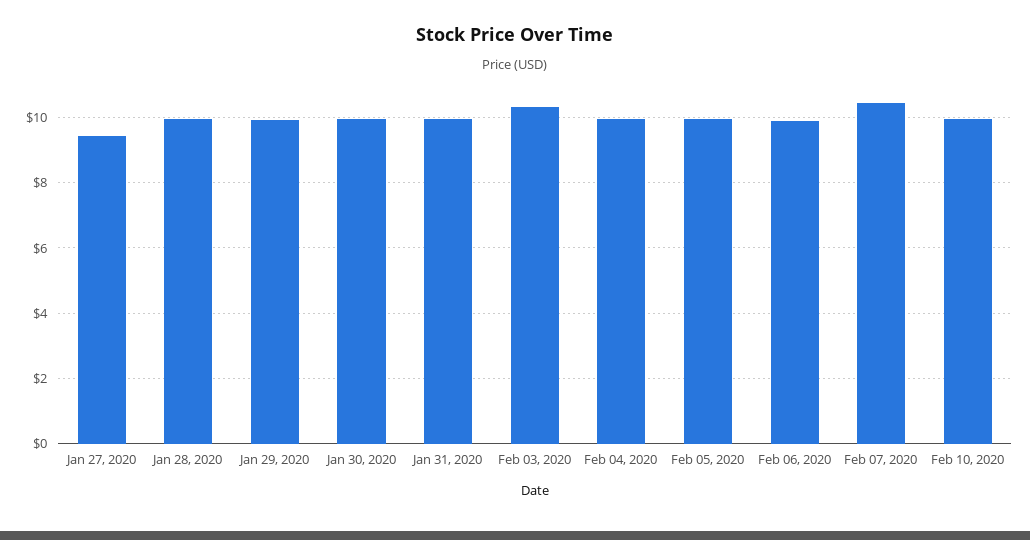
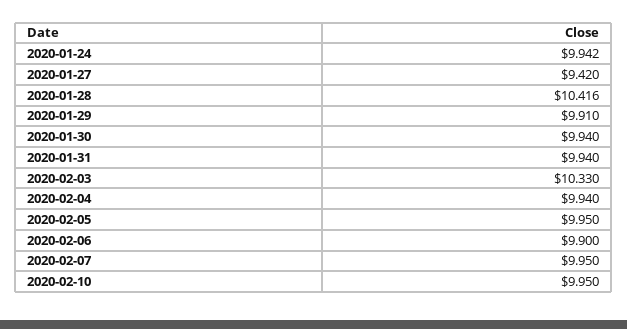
Jan 28, 2020: 10 -> 10.416
Feb 07, 2020: 10.4 -> 9.95
2020-01-24: none -> 9.942

